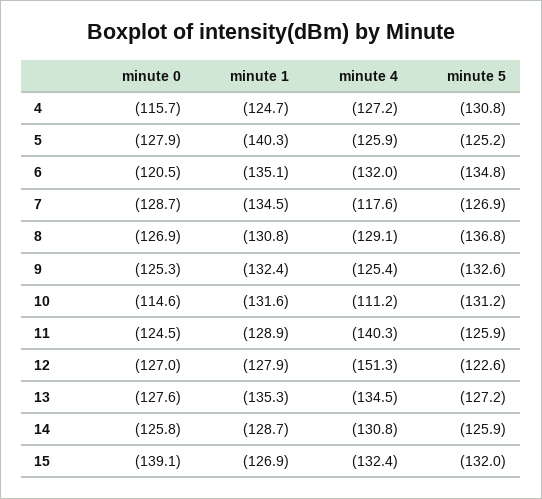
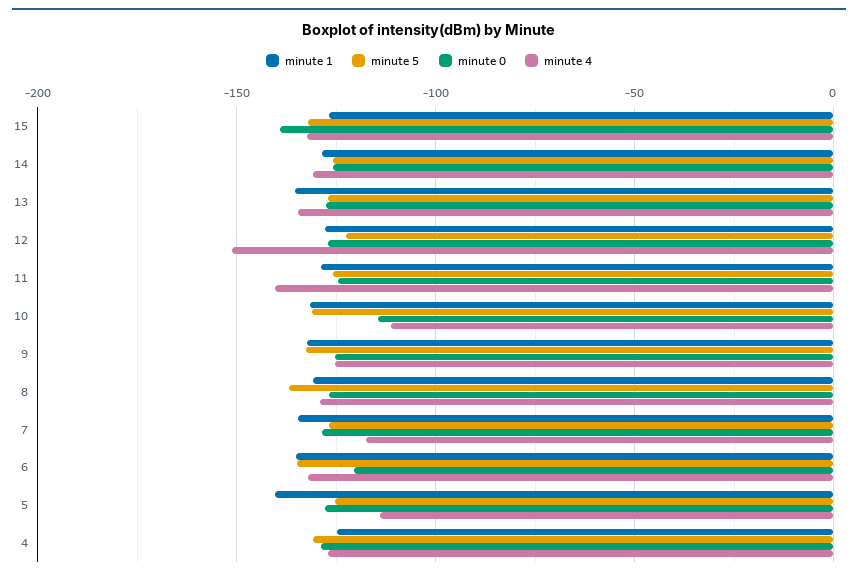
minute 0, 4: -115.7 -> -130
minute 4, 5: -125.9 -> -115

